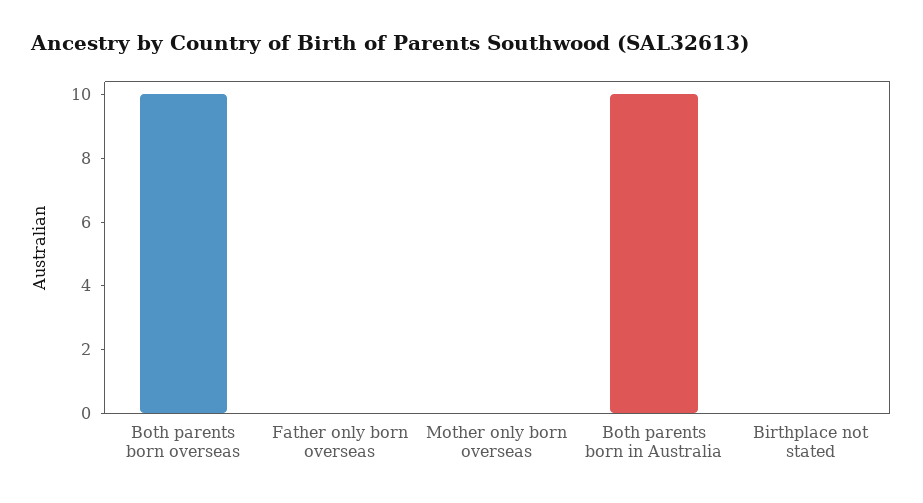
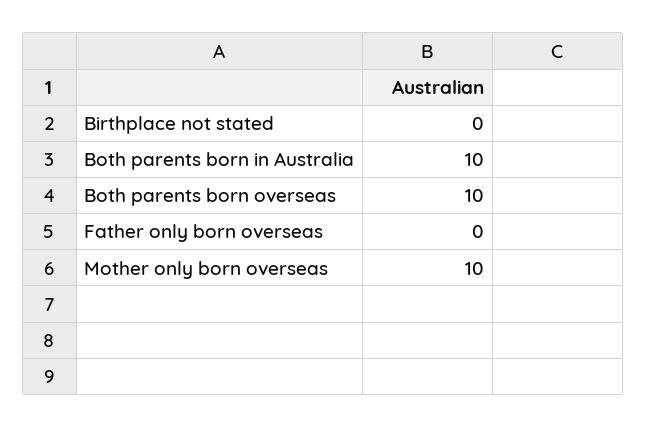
Mother only born overseas: 0 -> 10

